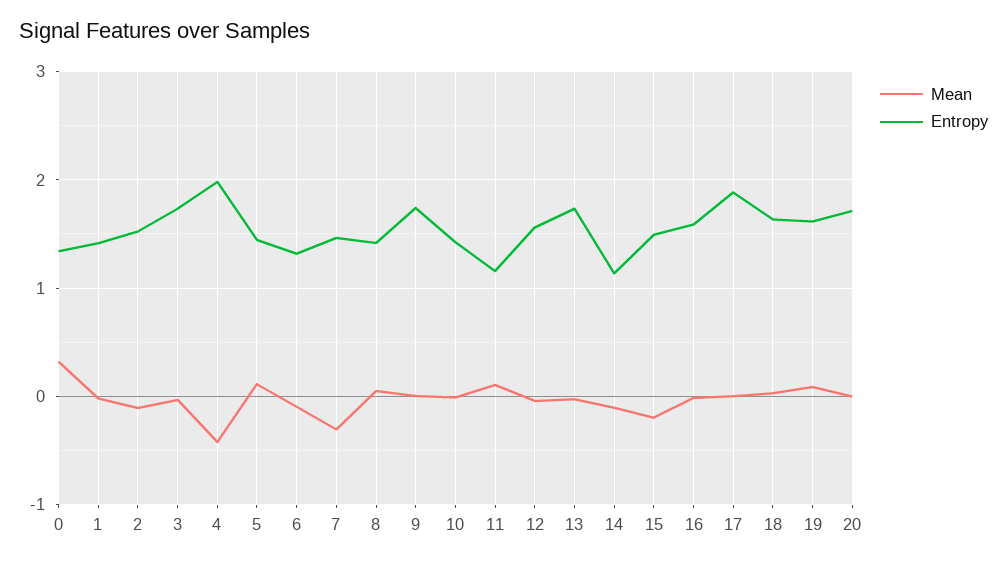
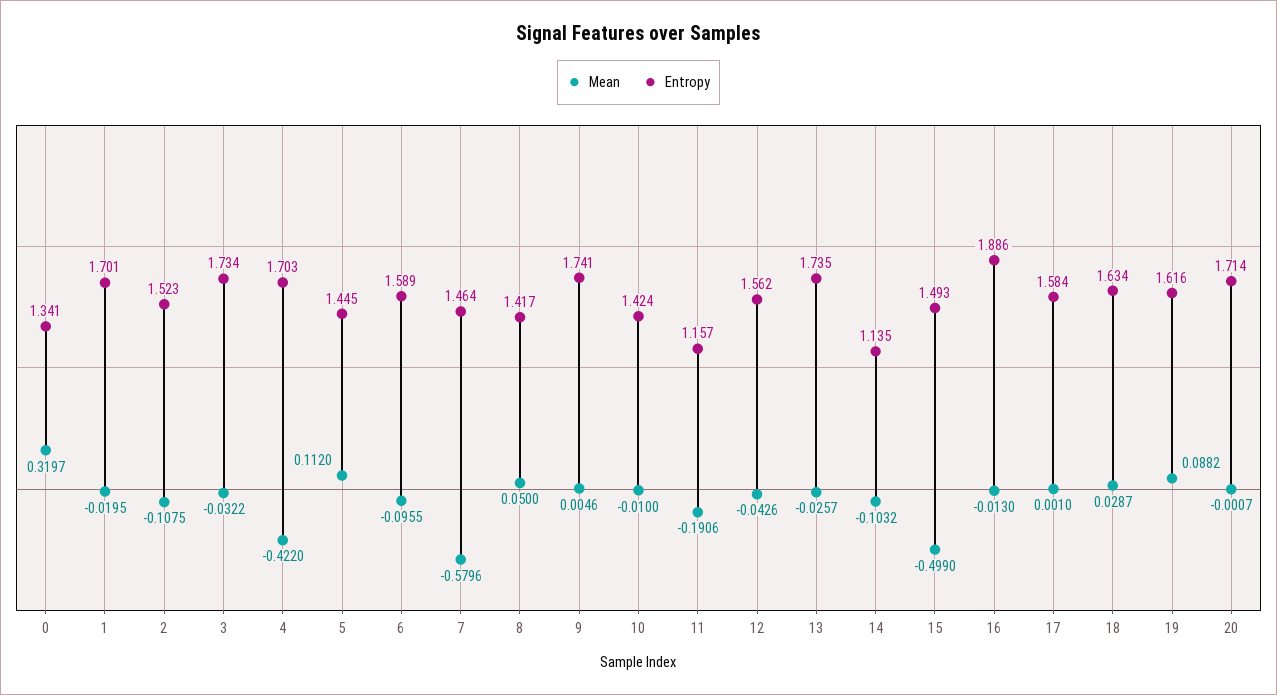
Entropy, 1: 1.4 -> 1.701
Entropy, 4: 2 -> 1.703
Entropy, 6: 1.3 -> 1.589
Mean, 7: -0.3 -> -0.5796
Mean, 11: 0.1 -> -0.1906
Mean, 15: -0.2 -> -0.499
Entropy, 16: 1.6 -> 1.886
Entropy, 17: 1.9 -> 1.584

